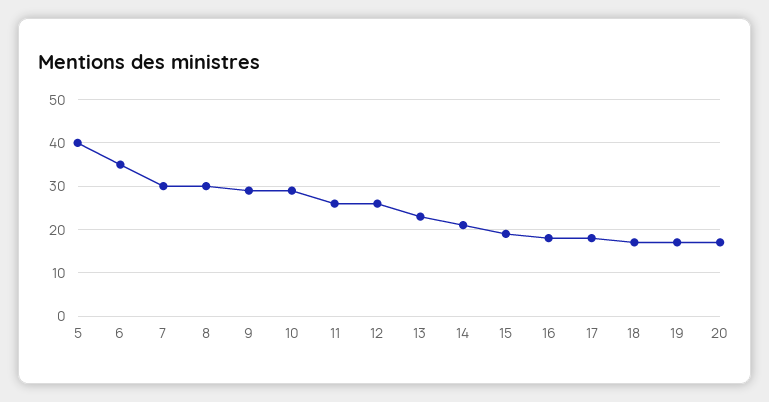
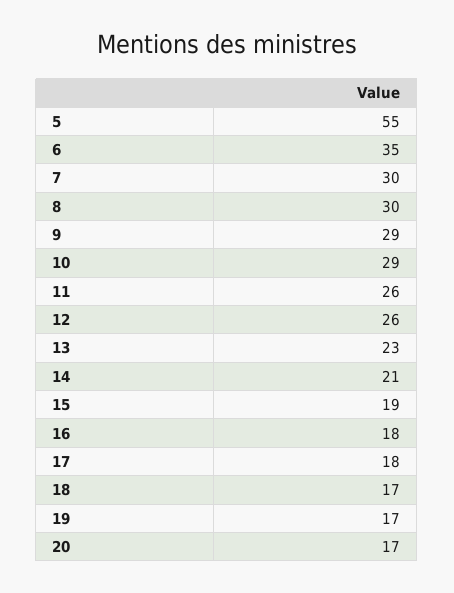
5: 40 -> 55

